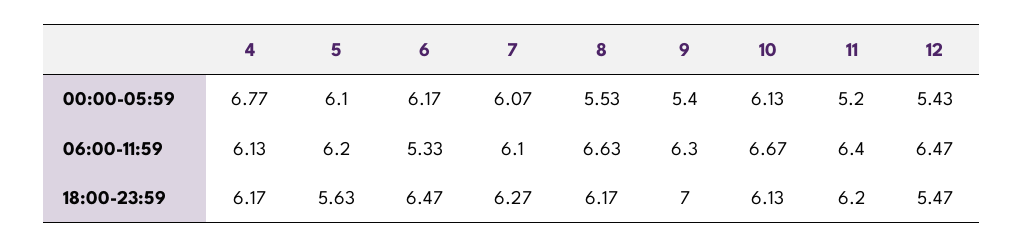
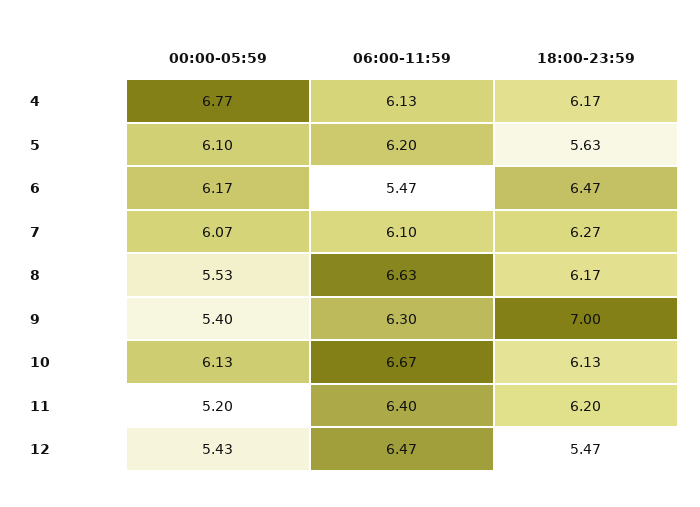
6, 06:00-11:59: 5.33 -> 5.47

